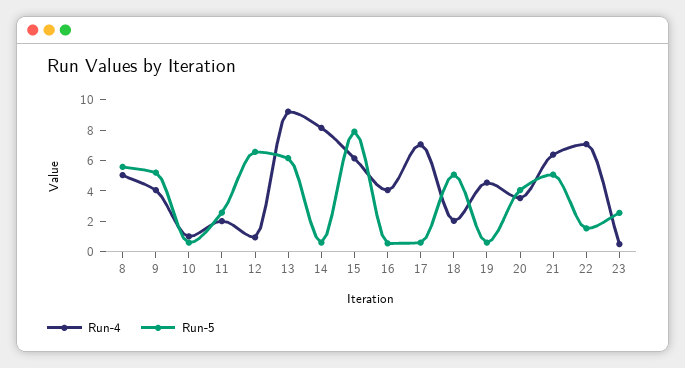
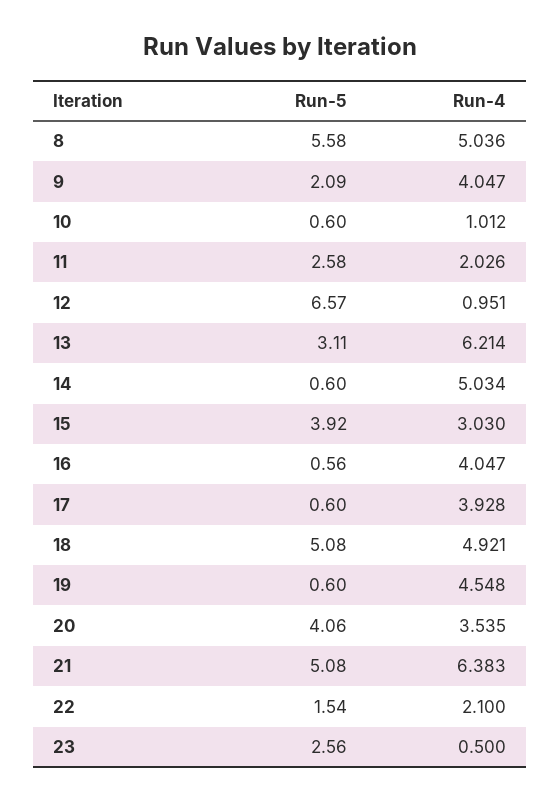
Run-5, 9: 5 -> 2.09
Run-4, 13: 9 -> 6.214
Run-5, 13: 6 -> 3.11
Run-4, 14: 8 -> 5.034
Run-4, 15: 6 -> 3.03
Run-5, 15: 8 -> 3.92
Run-4, 17: 7 -> 3.928
Run-4, 18: 2 -> 4.921
Run-4, 22: 7 -> 2.1

